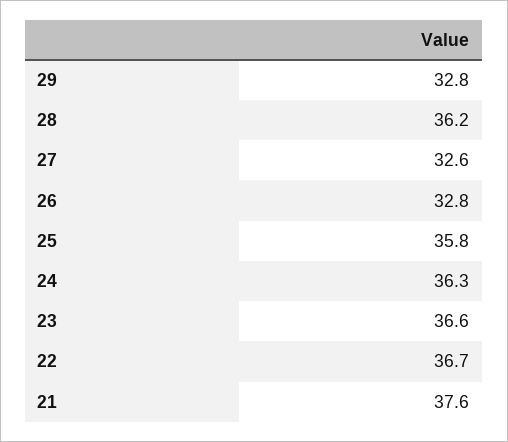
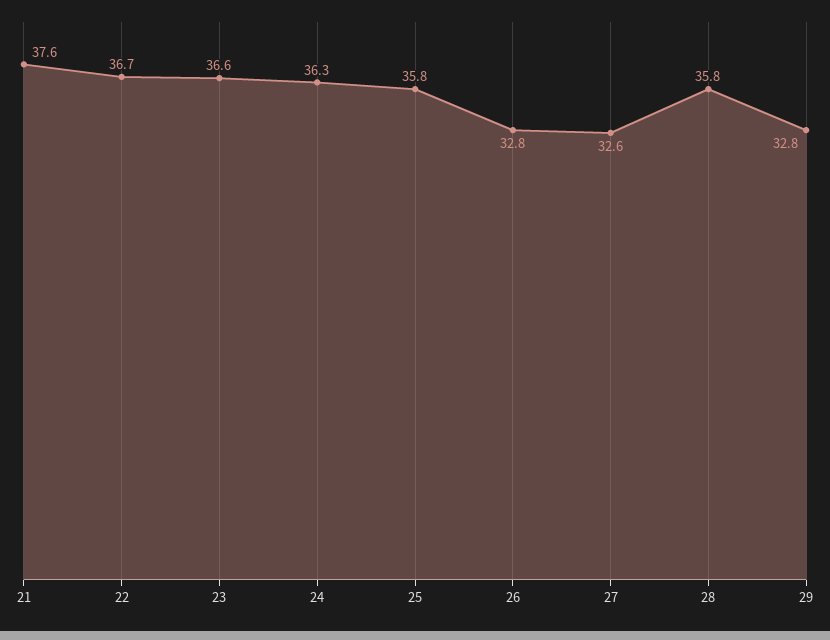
28: 36.2 -> 35.8

